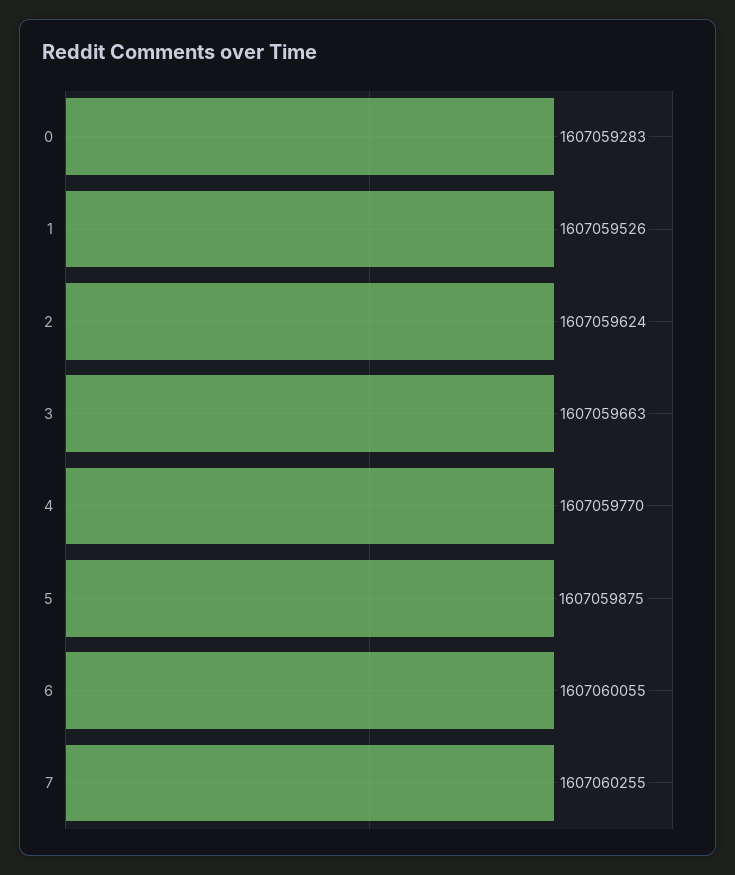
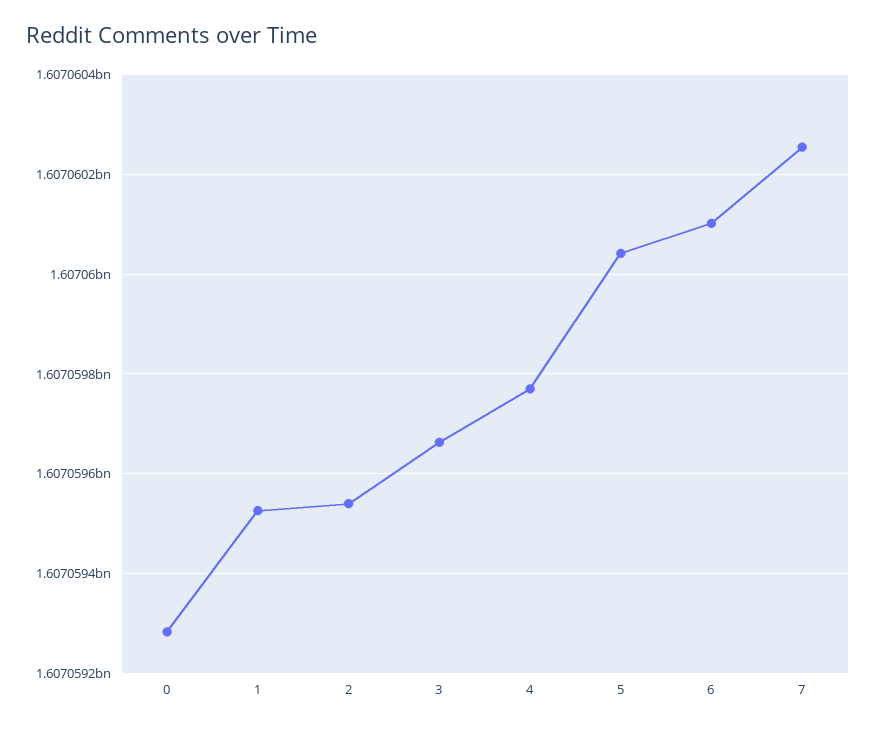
2: 1607059624 -> 1607059540
5: 1607059875 -> 1607060040
6: 1607060055 -> 1607060100

